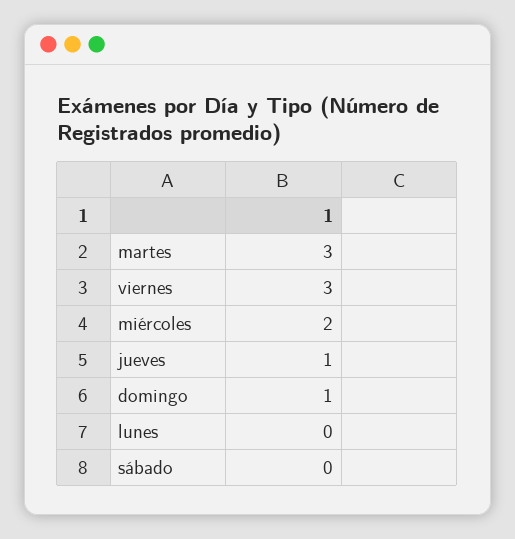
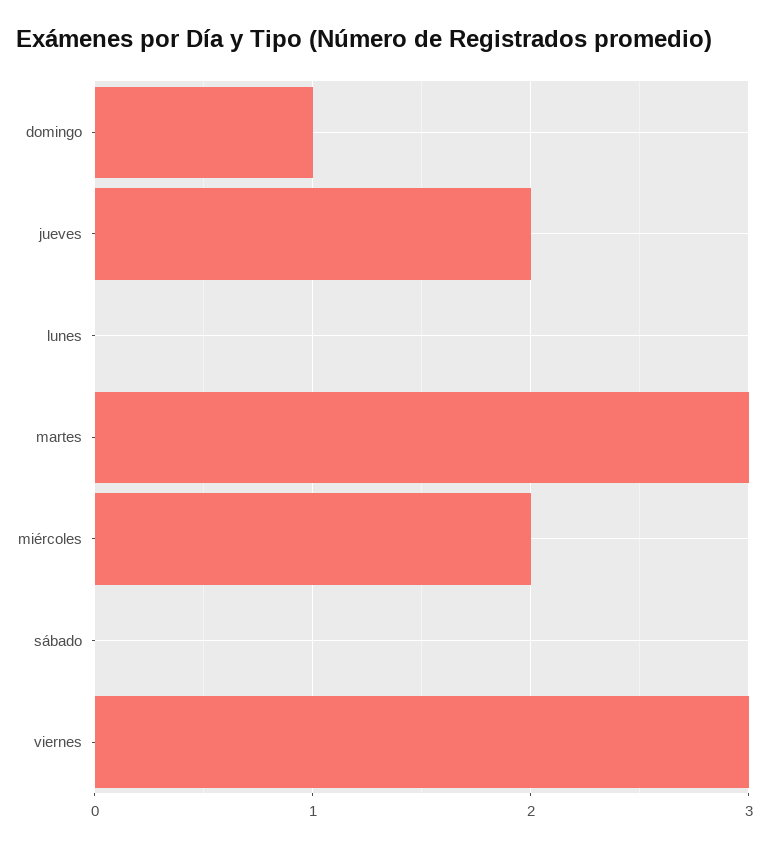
jueves: 1 -> 2

